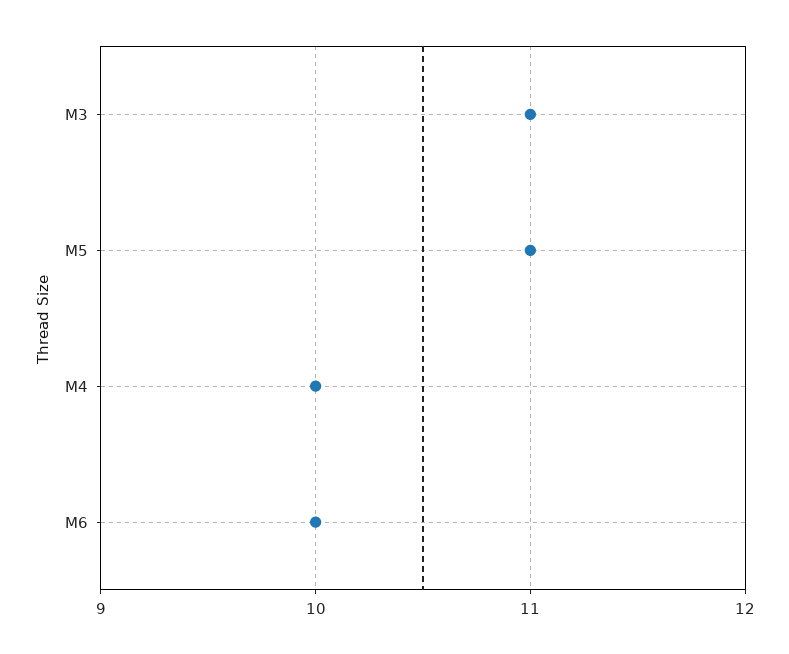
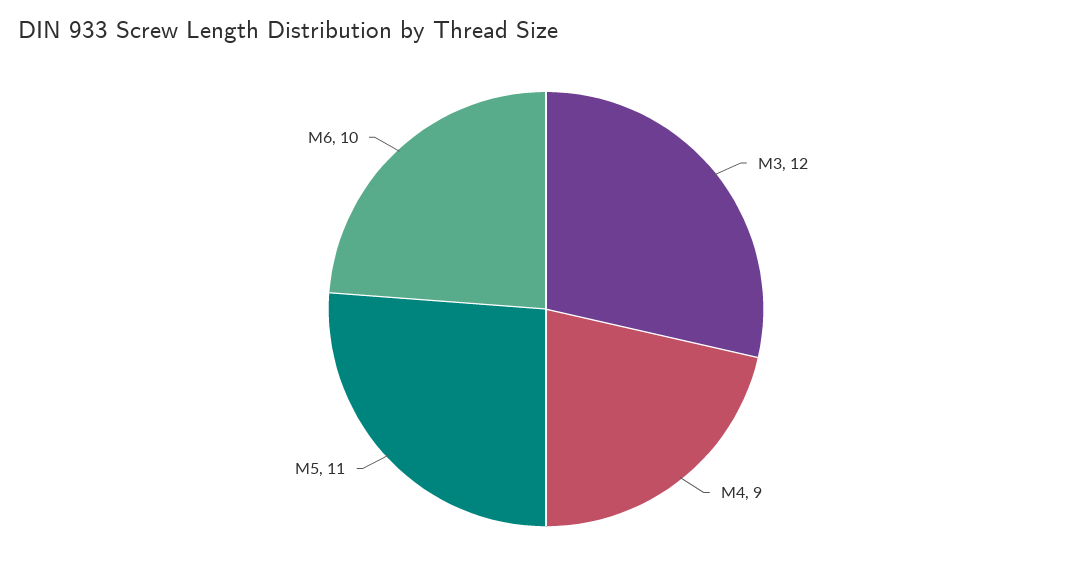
M3: 11 -> 12
M4: 10 -> 9

